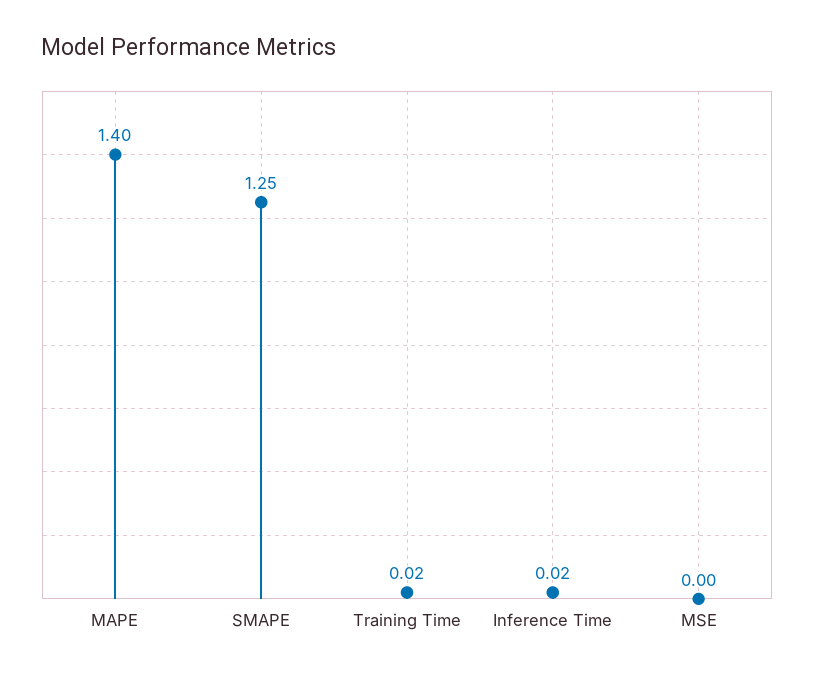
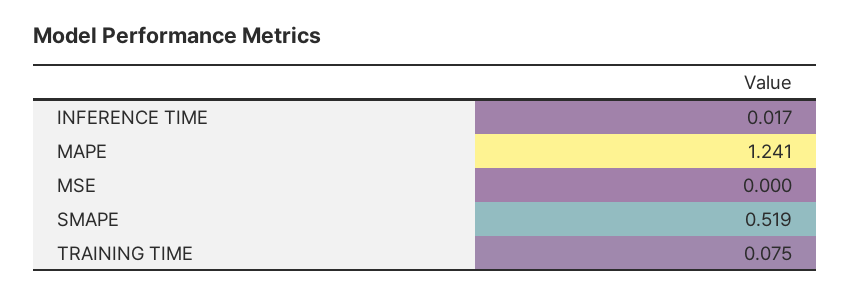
MAPE: 1.4 -> 1.241
SMAPE: 1.25 -> 0.519
Training Time: 0.02 -> 0.075

